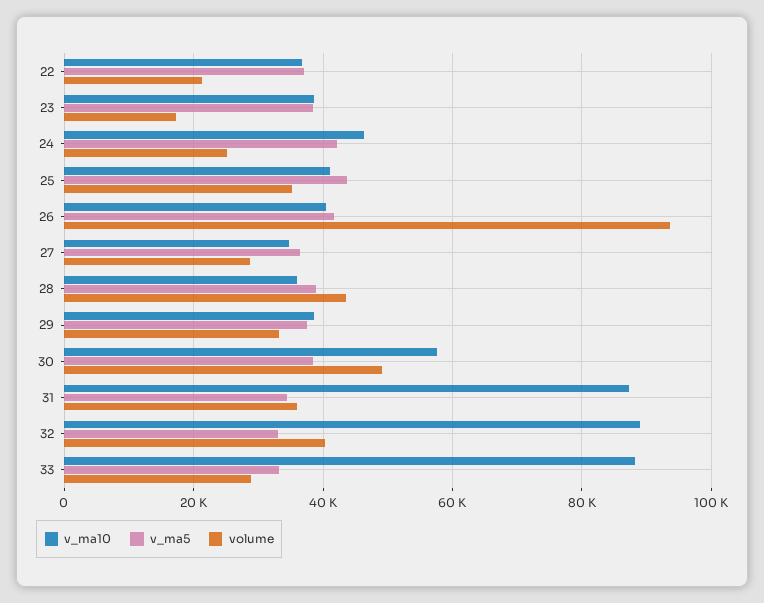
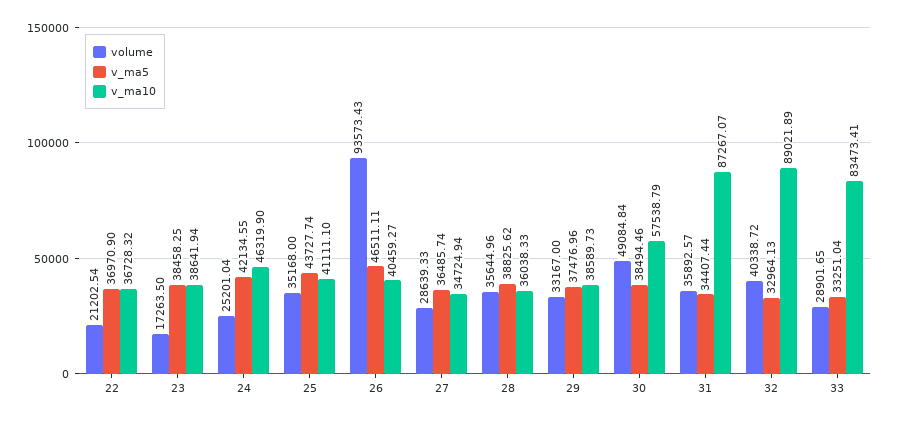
v_ma5, 26: 42000 -> 46511.11
volume, 28: 44000 -> 35644.96
v_ma10, 33: 88000 -> 83473.41

